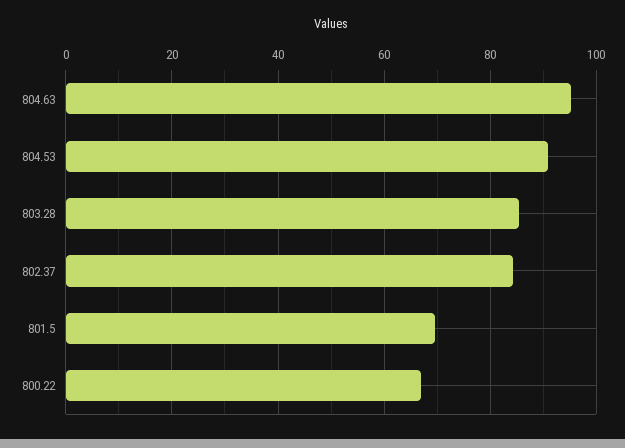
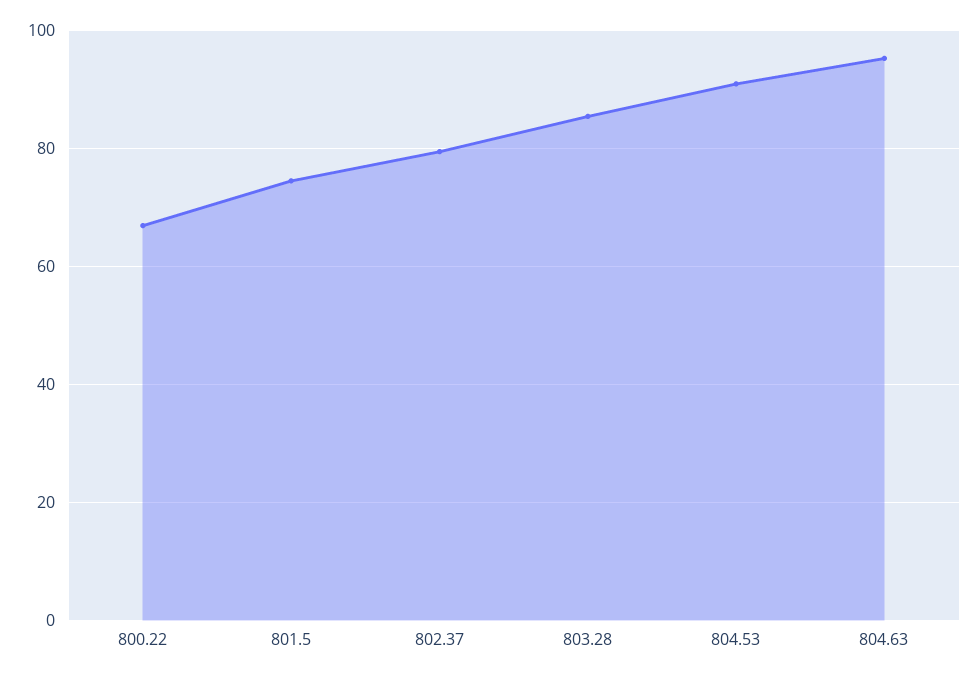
802.37: 84 -> 80
801.5: 70 -> 74

